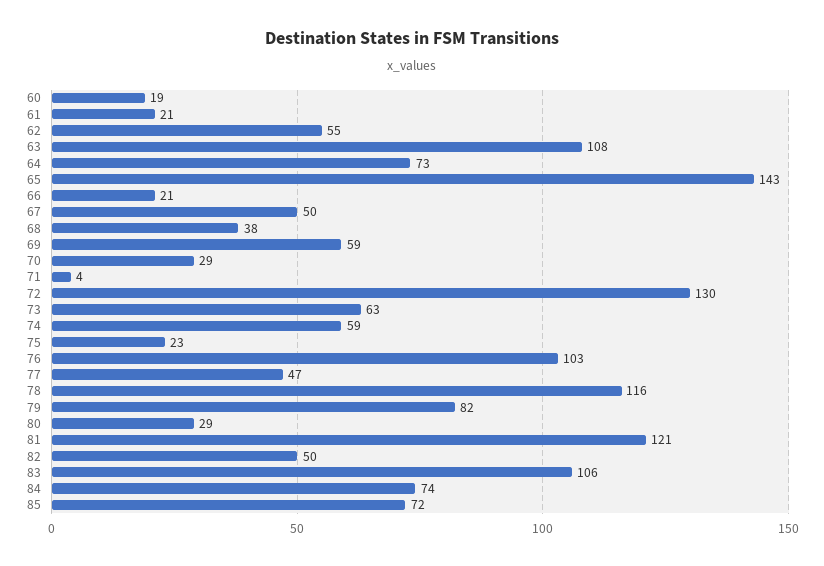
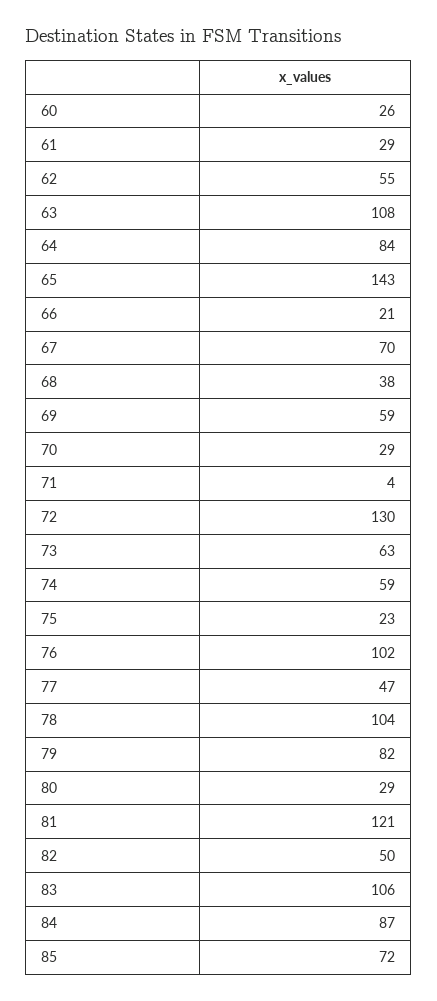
60: 19 -> 26
61: 21 -> 29
64: 73 -> 84
67: 50 -> 70
76: 103 -> 102
78: 116 -> 104
84: 74 -> 87

